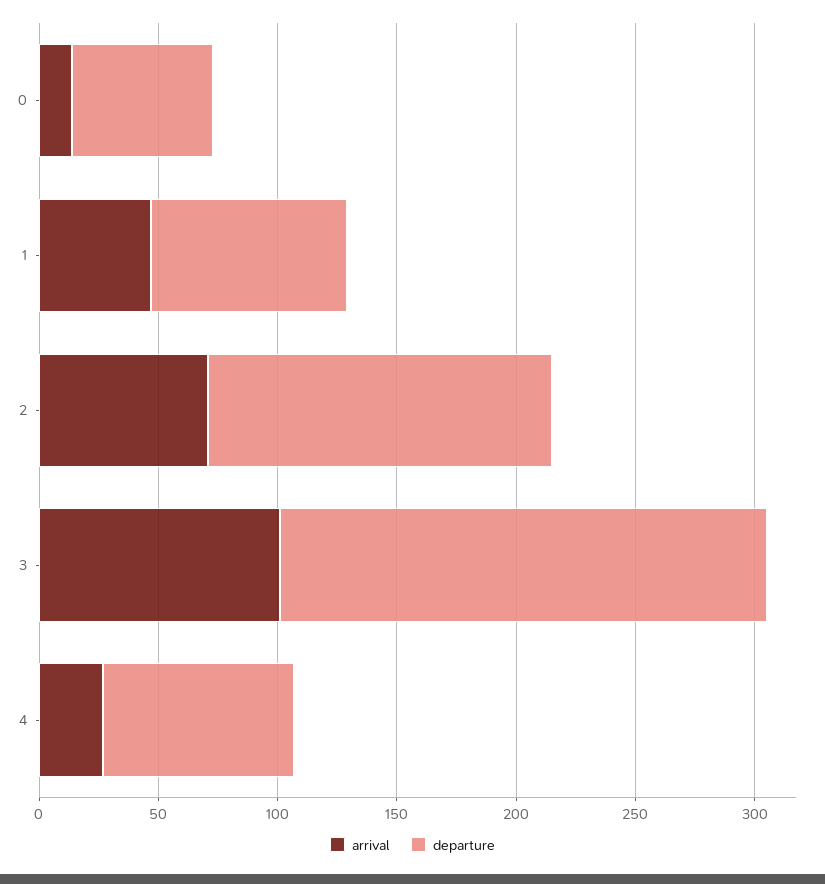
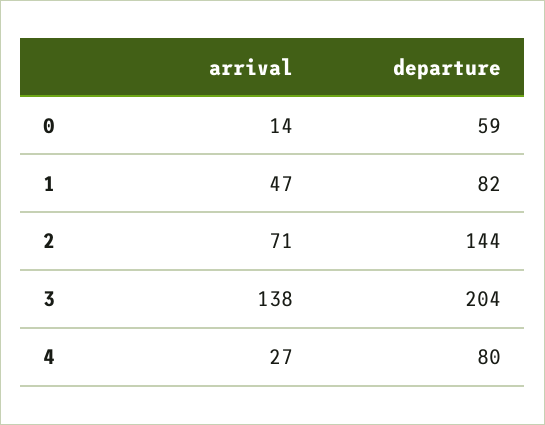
arrival, 3: 100 -> 138

